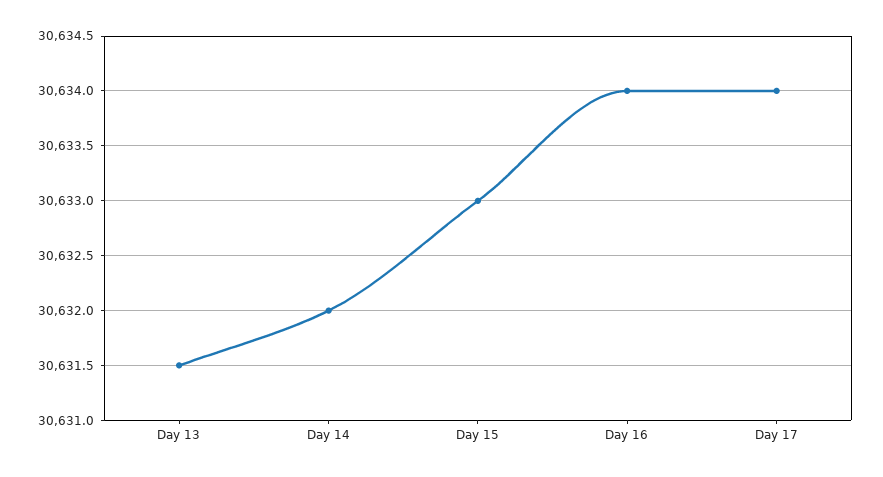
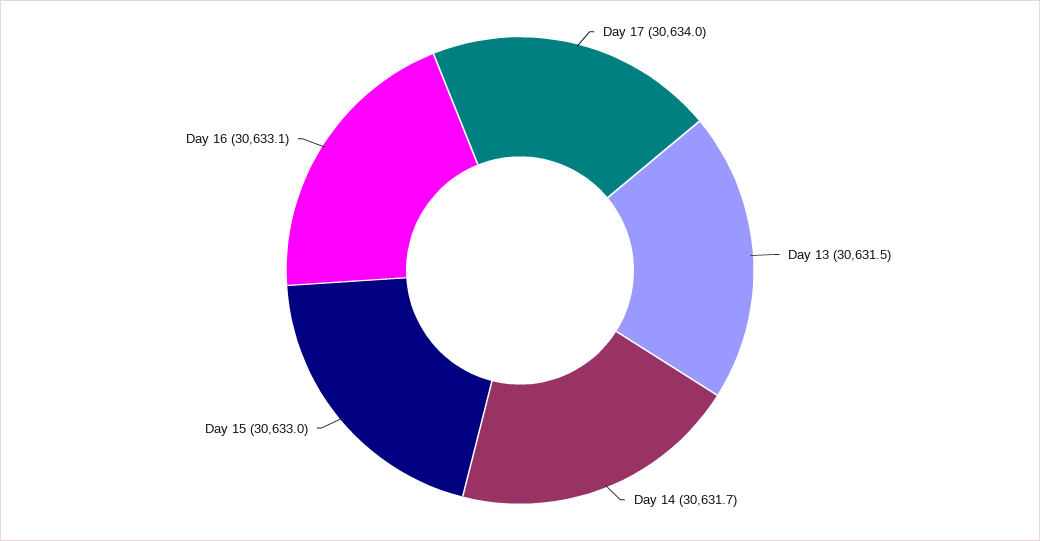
Day 14: 30632 -> 30631.7
Day 16: 30634 -> 30633.1

